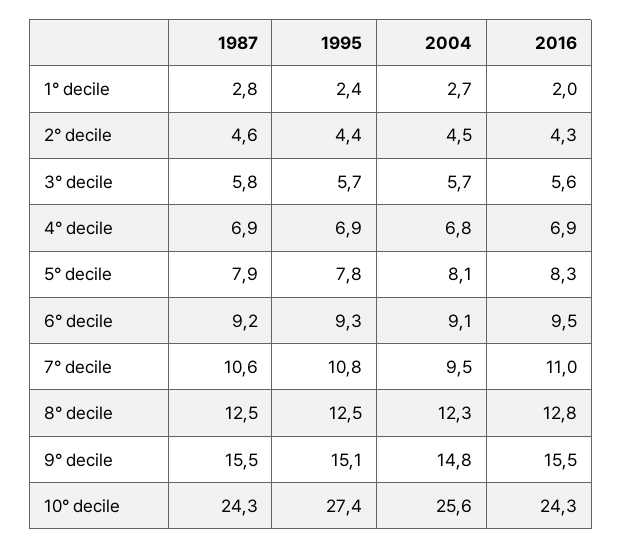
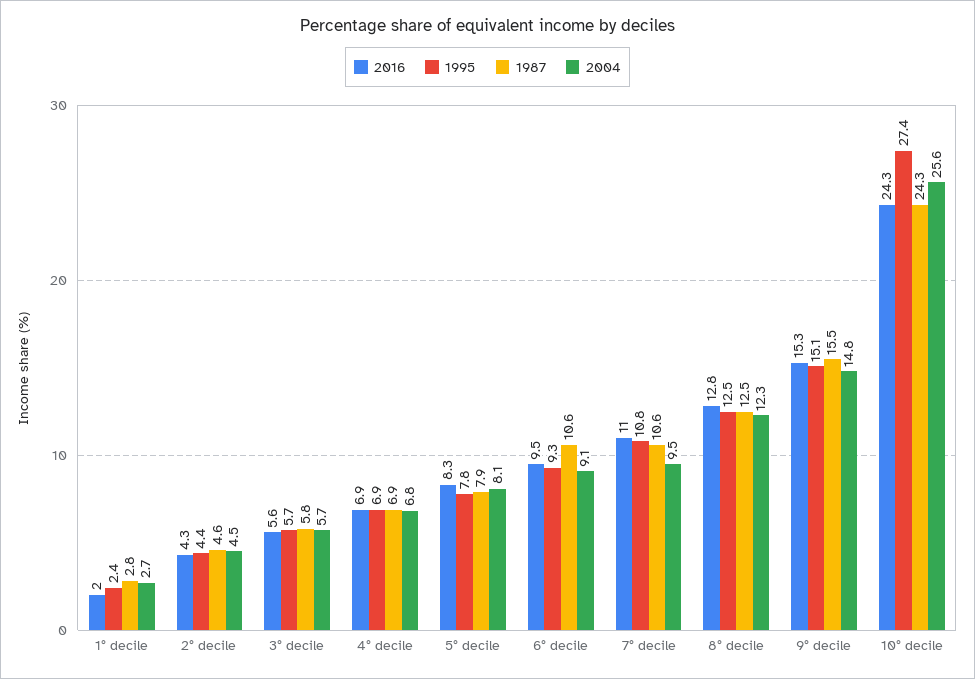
1987, 6° decile: 9.2 -> 10.6
2016, 9° decile: 15.5 -> 15.3

